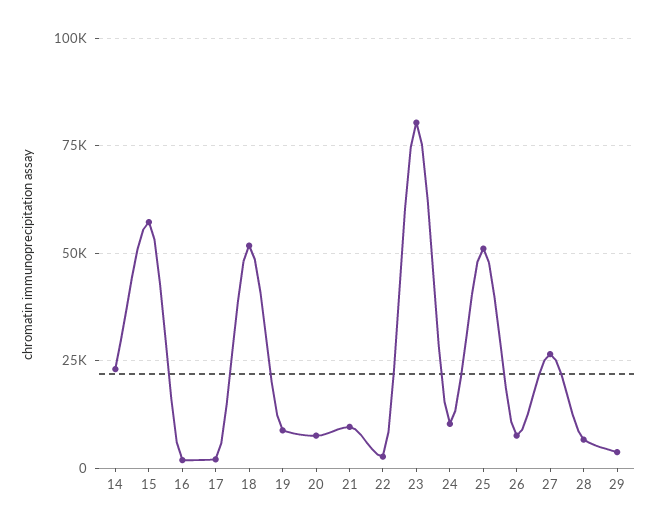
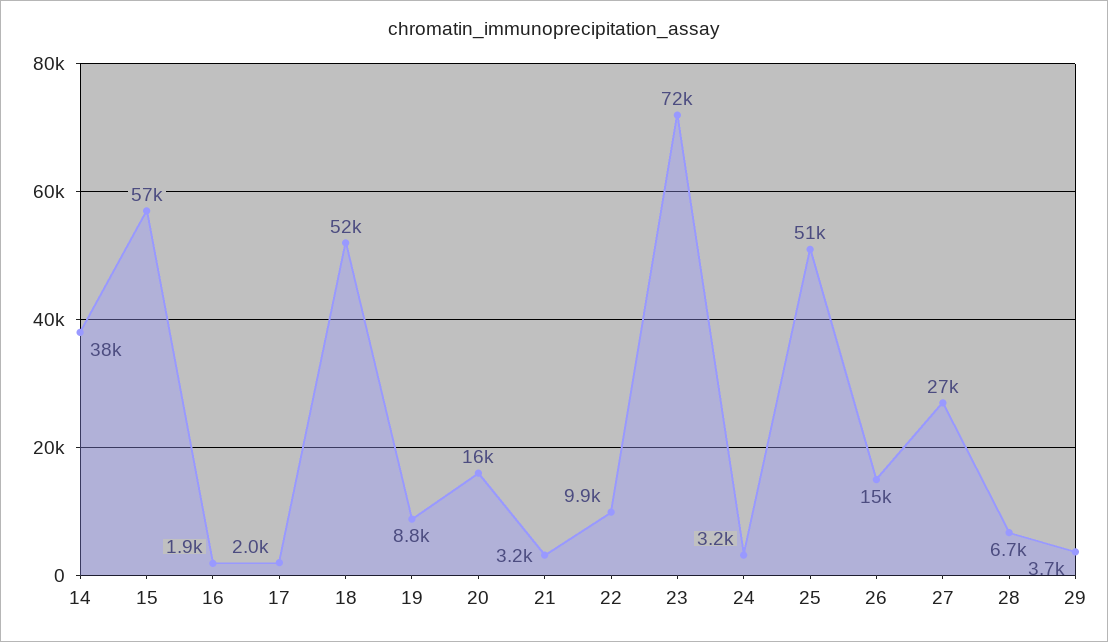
14: 22500 -> 38000
20: 7500 -> 16000
21: 10000 -> 3200
22: 2500 -> 9900
23: 80000 -> 72000
24: 10000 -> 3200
26: 7500 -> 15000

